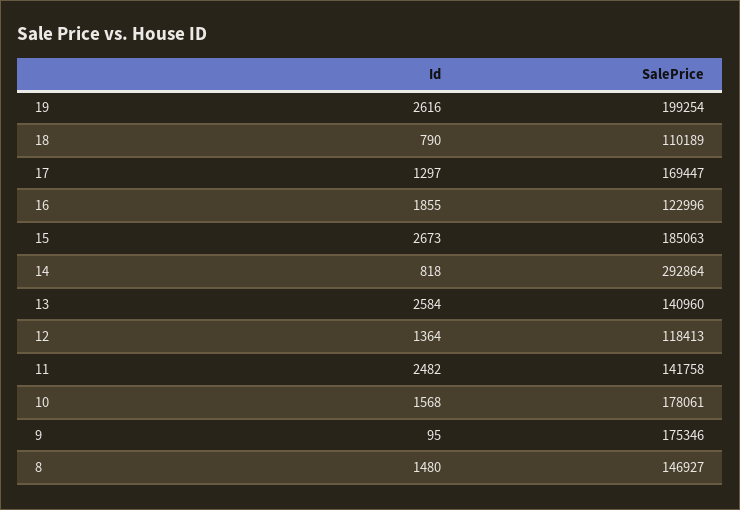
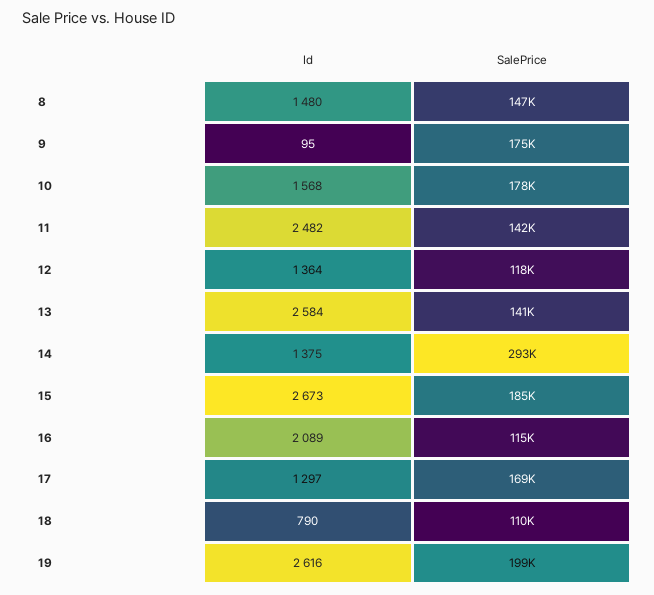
Id, 16: 1855 -> 2089
SalePrice, 16: 122996 -> 115000
Id, 14: 818 -> 1375

